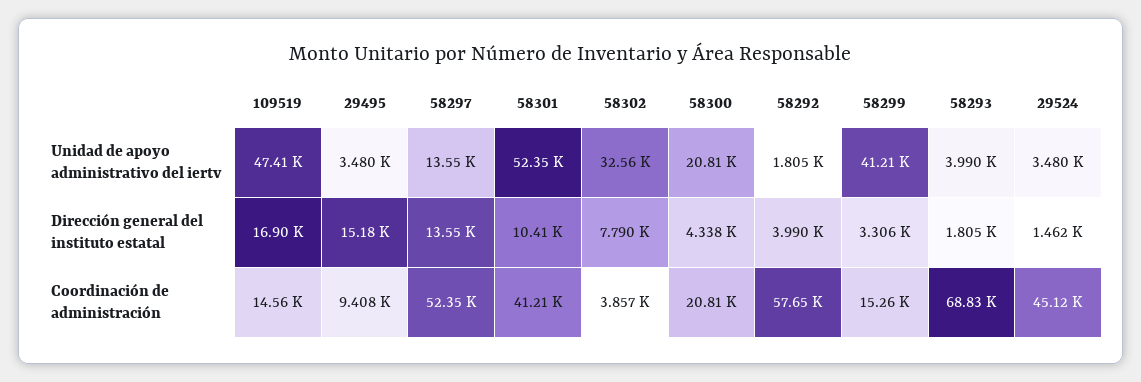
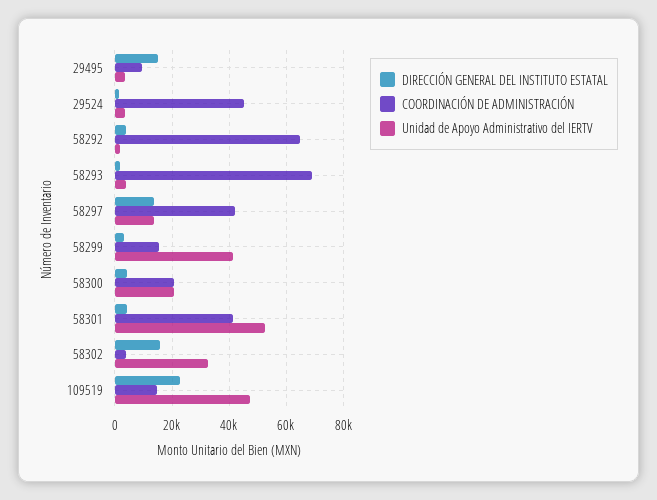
Dirección general del instituto estatal, 109519: 16900 -> 22500
Dirección general del instituto estatal, 58301: 10410 -> 5000
Dirección general del instituto estatal, 58302: 7790 -> 15000
Coordinación de administración, 58297: 52350 -> 42500
Coordinación de administración, 58292: 57650 -> 65000

